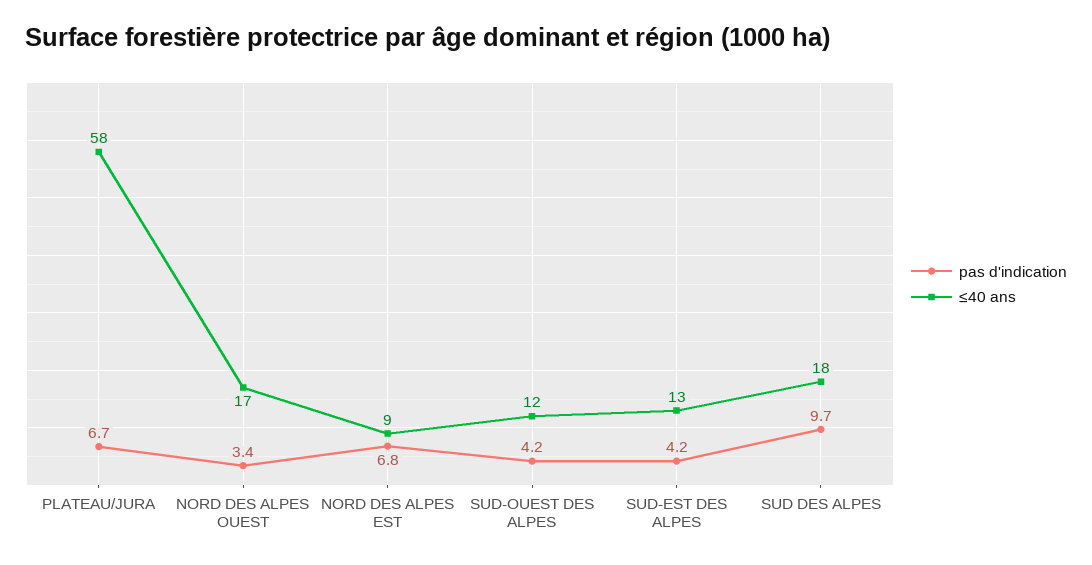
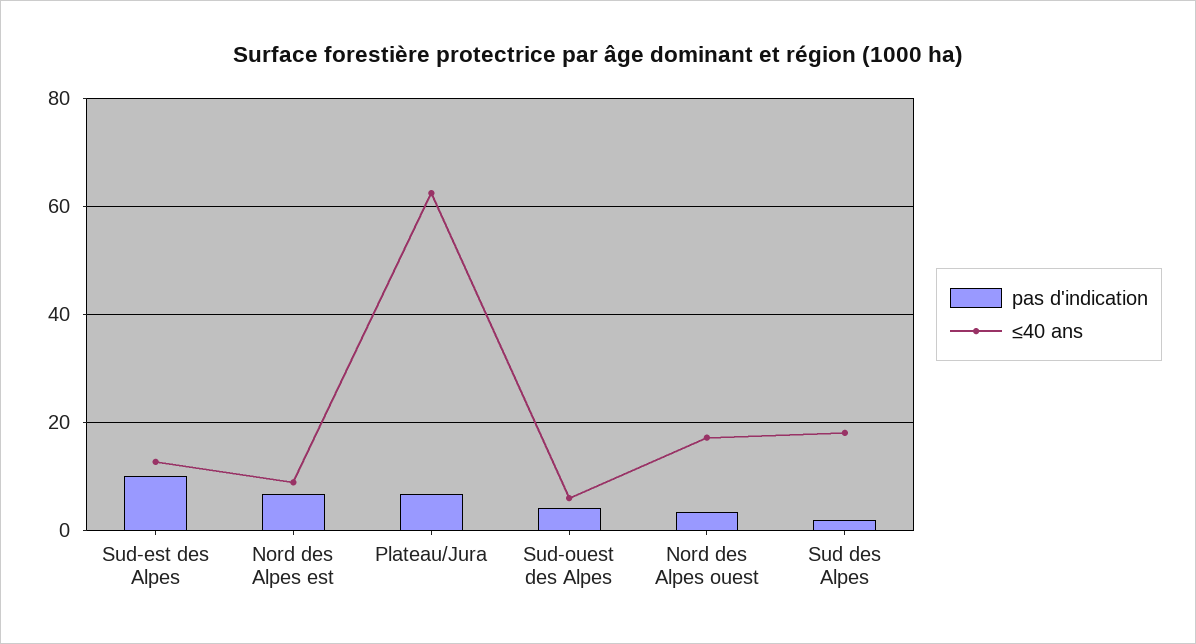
≤40 ans, PLATEAU/JURA: 58 -> 62
≤40 ans, SUD-OUEST DES ALPES: 12 -> 6
pas d'indication, SUD-EST DES ALPES: 4.2 -> 10
pas d'indication, SUD DES ALPES: 9.7 -> 2

